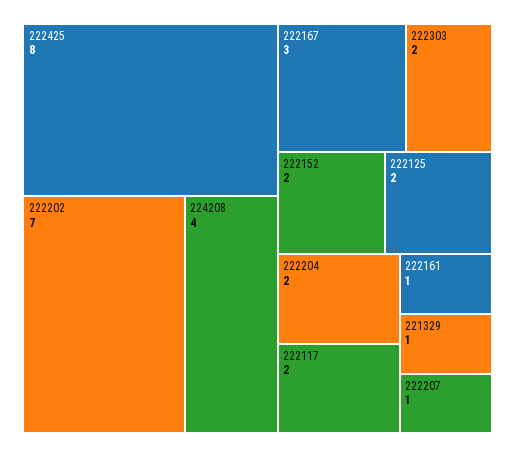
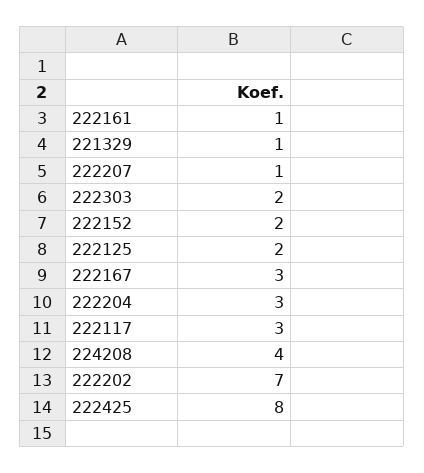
222204: 2 -> 3
222117: 2 -> 3

